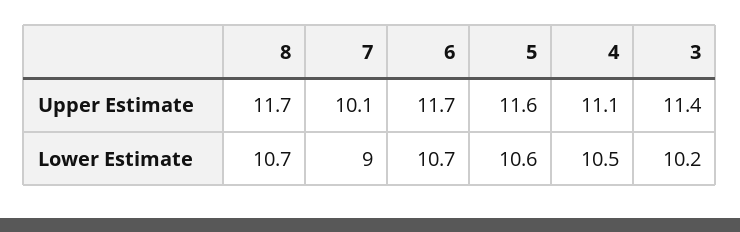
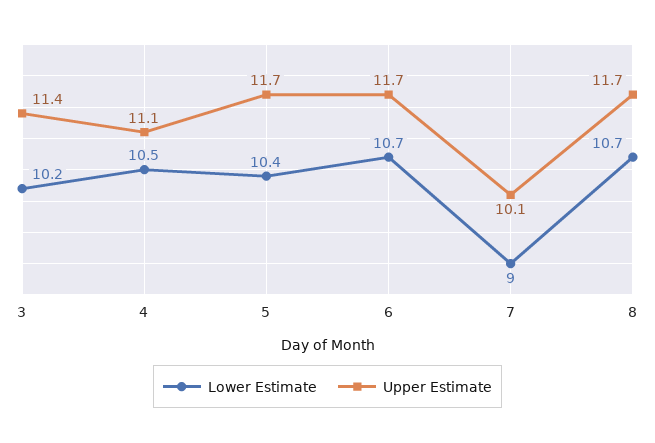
Upper Estimate, 5: 11.6 -> 11.7
Lower Estimate, 5: 10.6 -> 10.4

